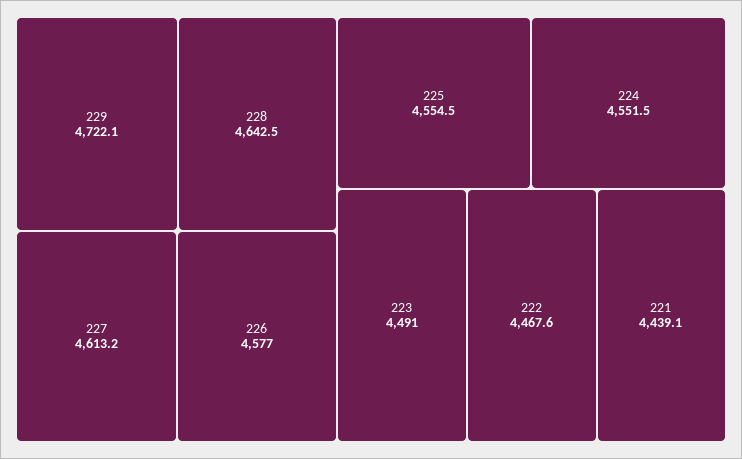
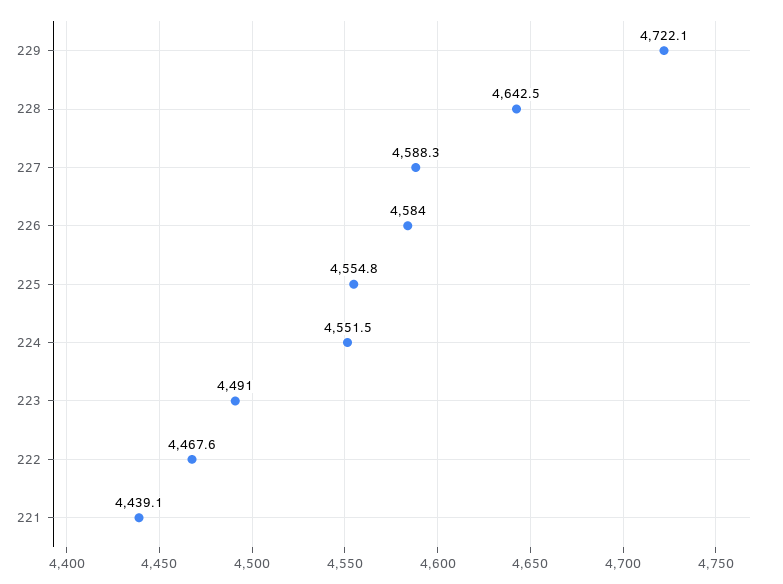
227: 4613.2 -> 4588.3
226: 4577 -> 4584
225: 4554.5 -> 4554.8

